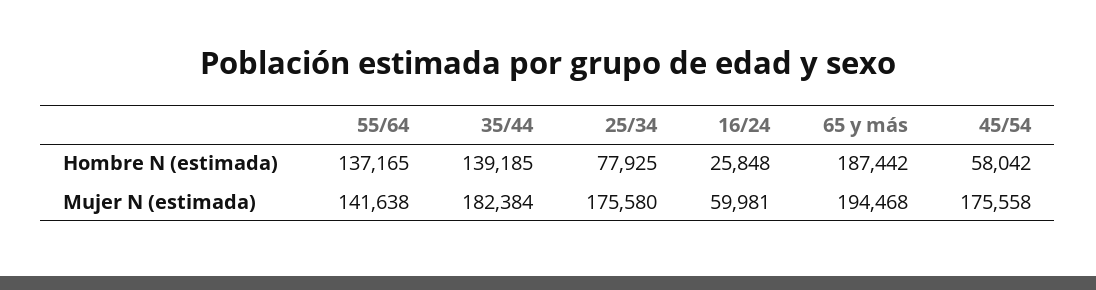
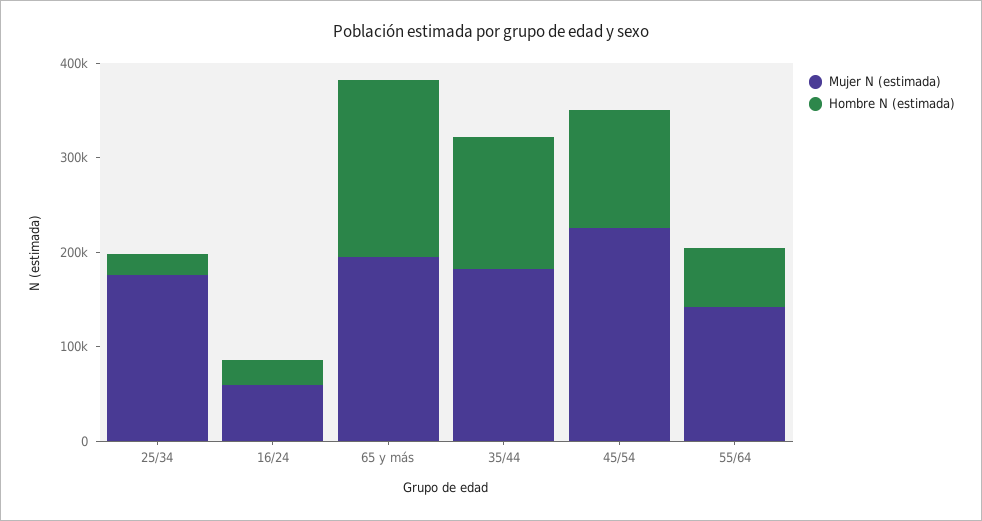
Hombre N (estimada), 55/64: 137165 -> 60000
Hombre N (estimada), 25/34: 77925 -> 20000
Hombre N (estimada), 45/54: 58042 -> 120000
Mujer N (estimada), 45/54: 175558 -> 220000

